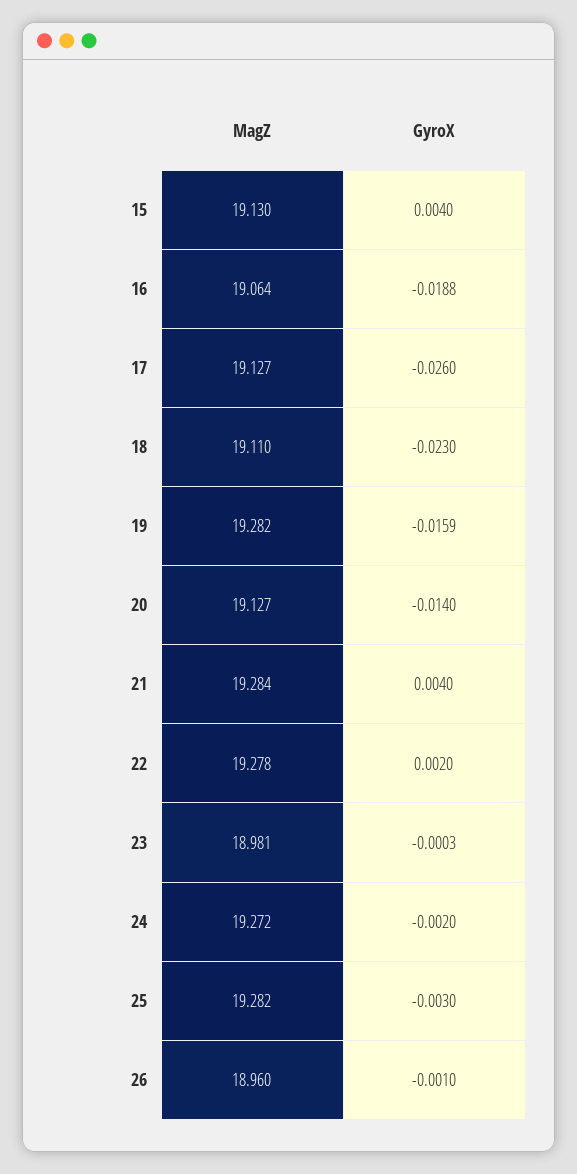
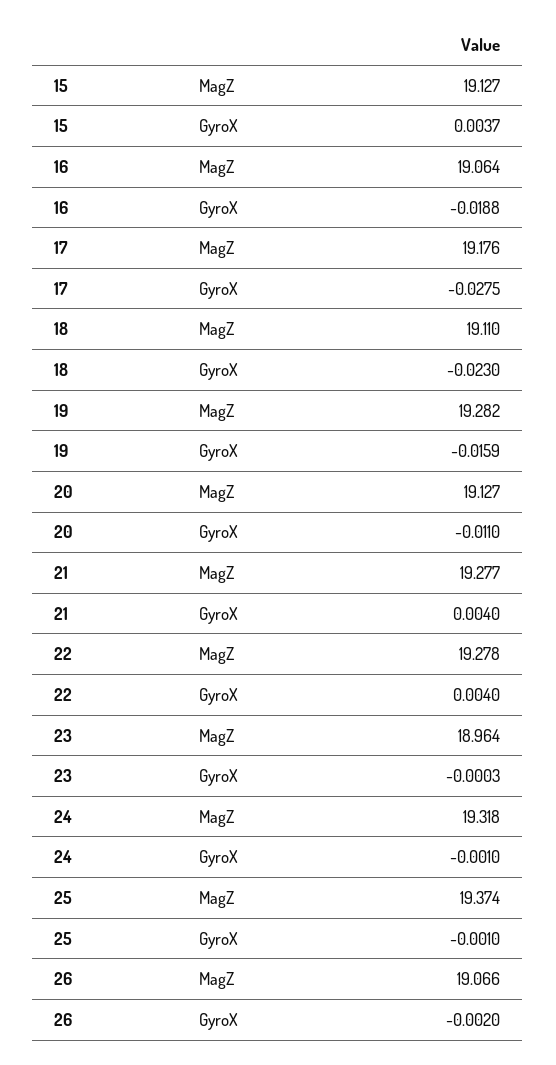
MagZ, 15: 19.13 -> 19.127
GyroX, 15: 0.004 -> 0.0037
MagZ, 17: 19.127 -> 19.176
GyroX, 17: -0.026 -> -0.0275
GyroX, 20: -0.014 -> -0.011
MagZ, 21: 19.284 -> 19.277
GyroX, 22: 0.002 -> 0.004
MagZ, 23: 18.981 -> 18.964
MagZ, 24: 19.272 -> 19.318
GyroX, 24: -0.002 -> -0.001
MagZ, 25: 19.282 -> 19.374
GyroX, 25: -0.003 -> -0.001
MagZ, 26: 18.96 -> 19.066
GyroX, 26: -0.001 -> -0.002

